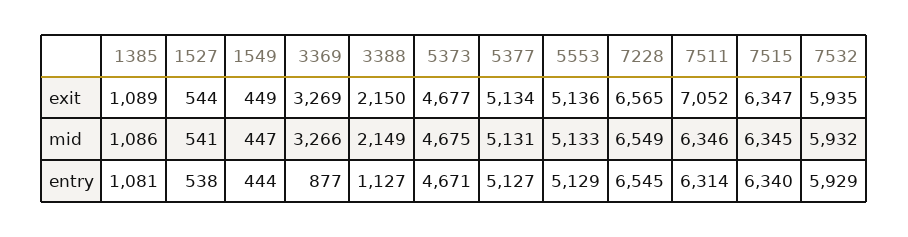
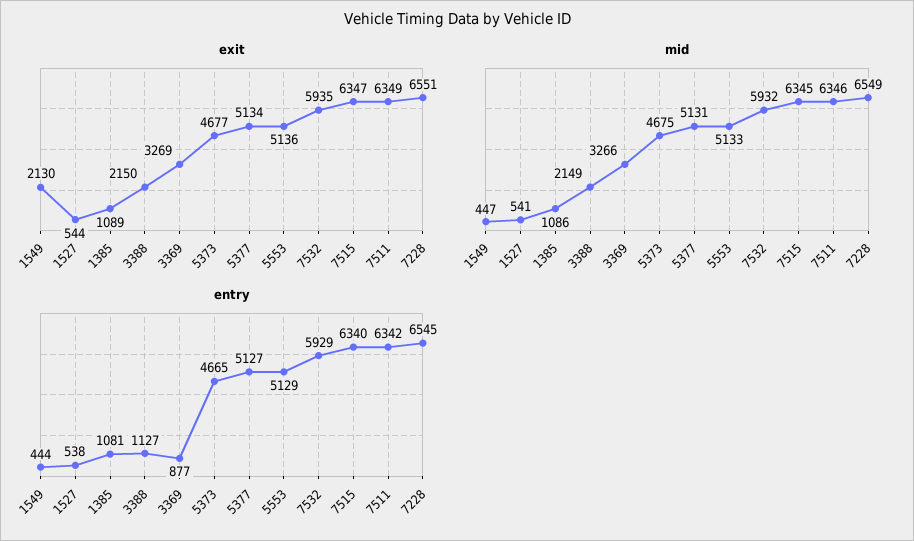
exit, 1549: 449 -> 2130
exit, 7228: 6565 -> 6551
exit, 7511: 7052 -> 6349
entry, 5373: 4671 -> 4665
entry, 7511: 6314 -> 6342

